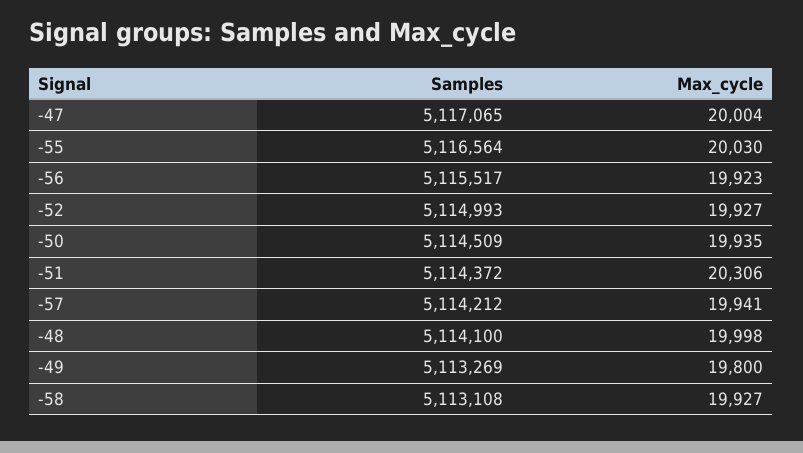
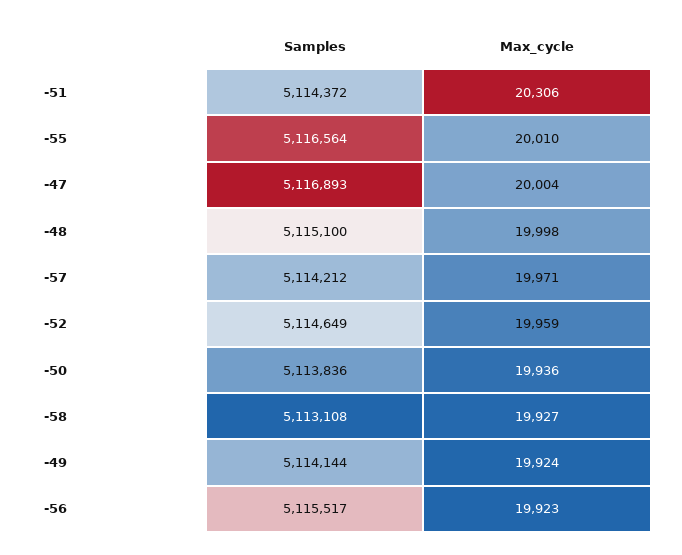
Samples, -47: 5117065 -> 5116893
Max_cycle, -55: 20030 -> 20010
Samples, -52: 5114993 -> 5114649
Max_cycle, -52: 19927 -> 19959
Samples, -50: 5114509 -> 5113836
Max_cycle, -50: 19935 -> 19936
Max_cycle, -57: 19941 -> 19971
Samples, -48: 5114100 -> 5115100
Samples, -49: 5113269 -> 5114144
Max_cycle, -49: 19800 -> 19924

